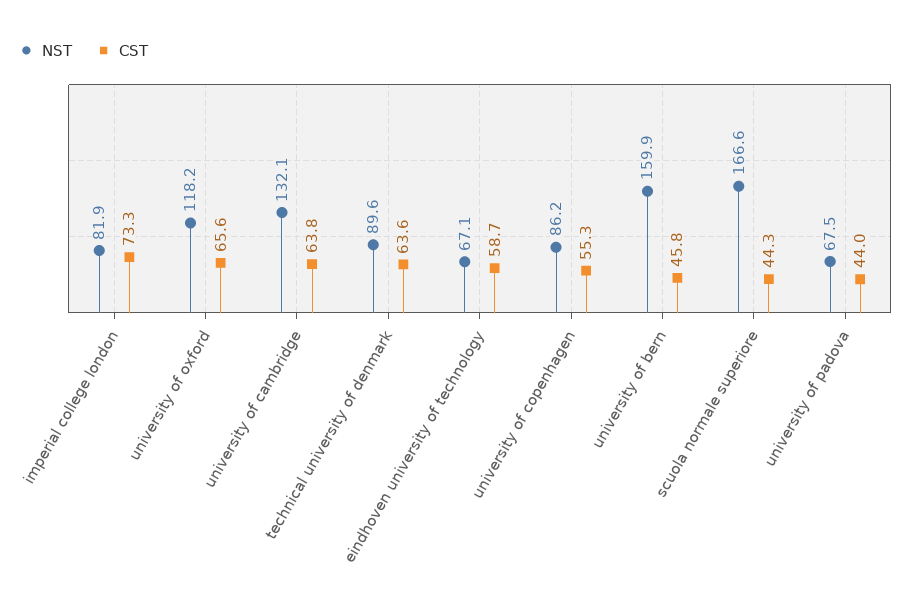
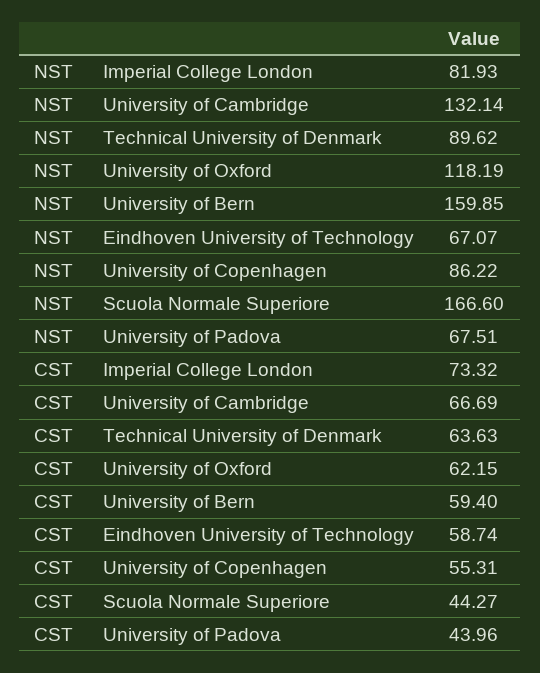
CST, university of oxford: 65.6 -> 62.15
CST, university of cambridge: 63.8 -> 66.69
CST, university of bern: 45.8 -> 59.4

